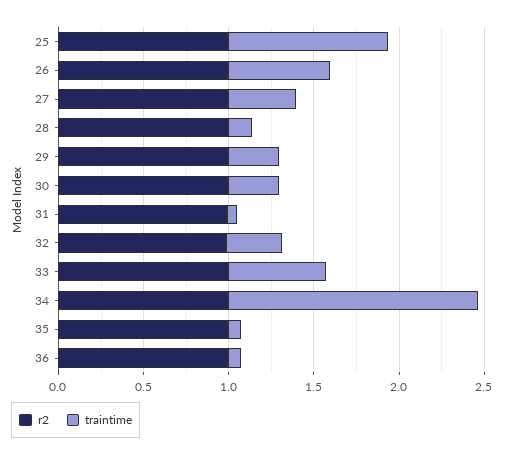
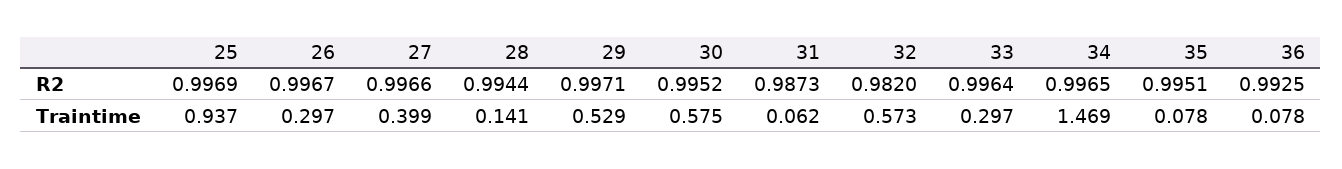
traintime, 26: 0.6 -> 0.297
traintime, 29: 0.3 -> 0.529
traintime, 30: 0.3 -> 0.575
traintime, 32: 0.3 -> 0.573
traintime, 33: 0.6 -> 0.297

